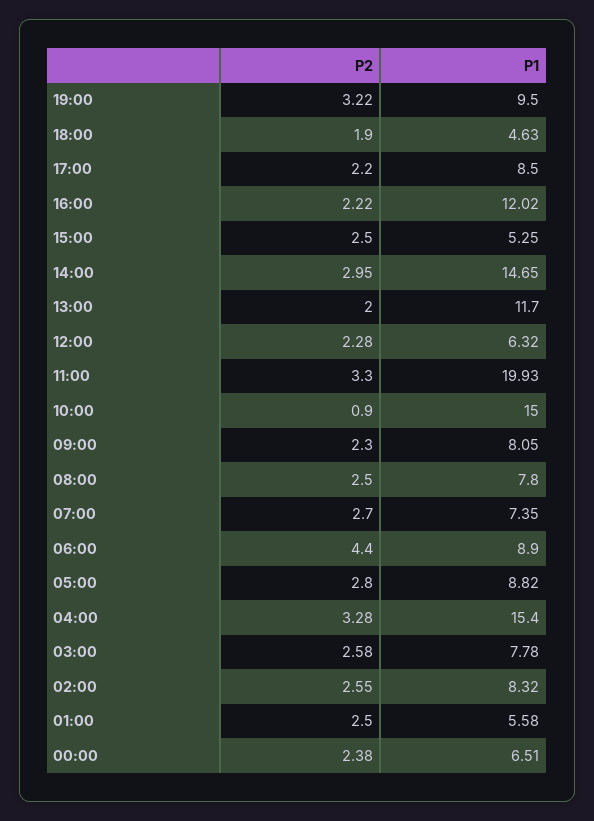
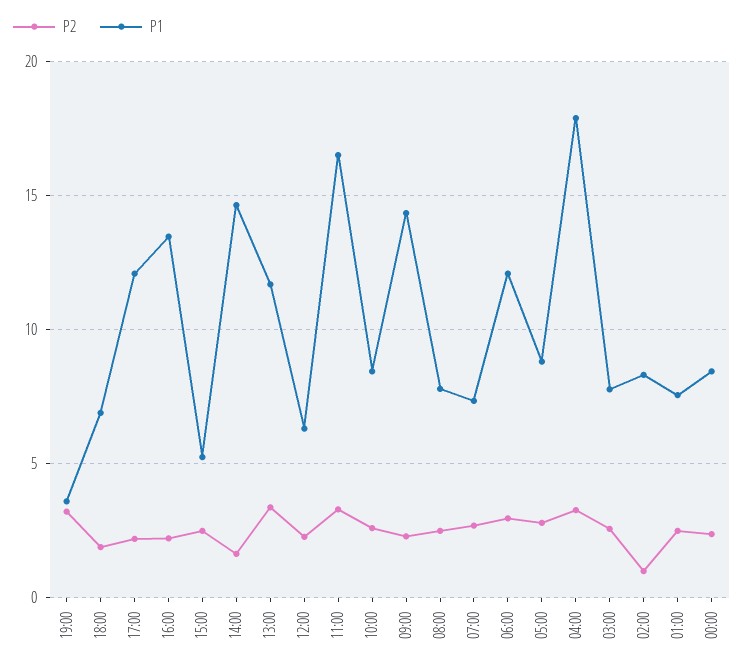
P1, 19:00: 9.5 -> 3.5
P1, 18:00: 4.63 -> 7
P1, 17:00: 8.5 -> 12
P1, 16:00: 12.02 -> 13.5
P2, 14:00: 2.95 -> 1.5
P2, 13:00: 2 -> 3.5
P1, 11:00: 19.93 -> 16.5
P2, 10:00: 0.9 -> 2.5
P1, 10:00: 15 -> 8.5
P1, 09:00: 8.05 -> 14.5
P2, 06:00: 4.4 -> 3
P1, 06:00: 8.9 -> 12
P1, 04:00: 15.4 -> 18
P2, 02:00: 2.55 -> 1
P1, 01:00: 5.58 -> 7.5
P1, 00:00: 6.51 -> 8.5

